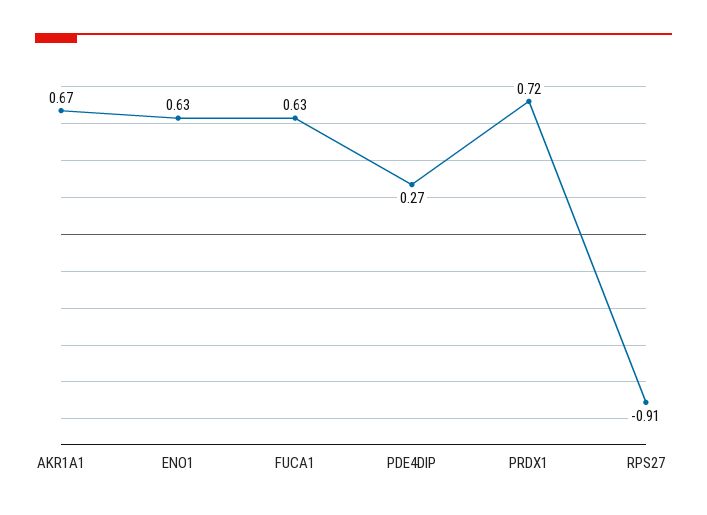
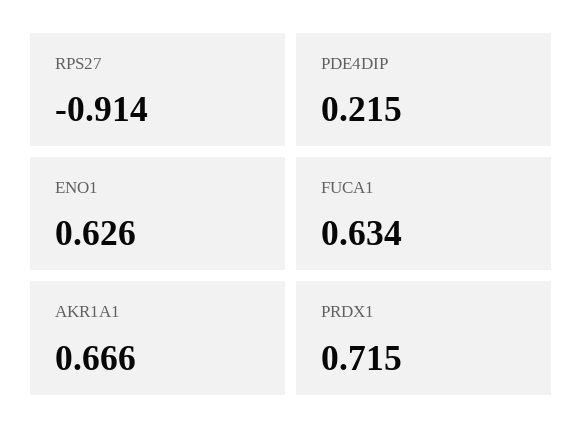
PDE4DIP: 0.27 -> 0.215

